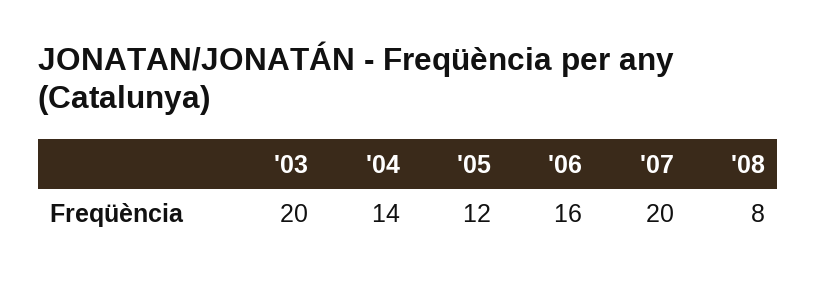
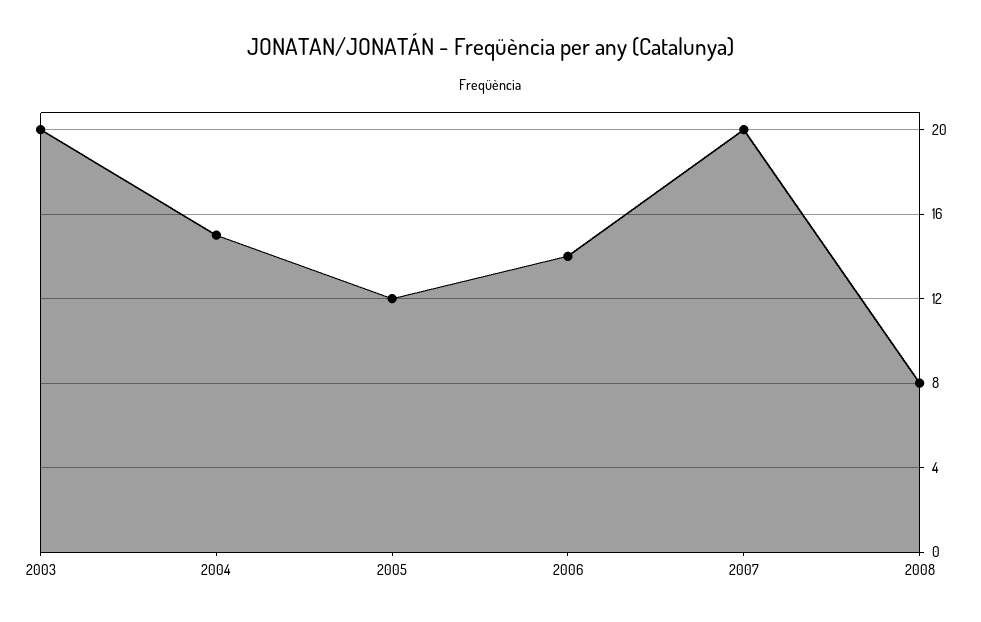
'04: 14 -> 15
'06: 16 -> 14

